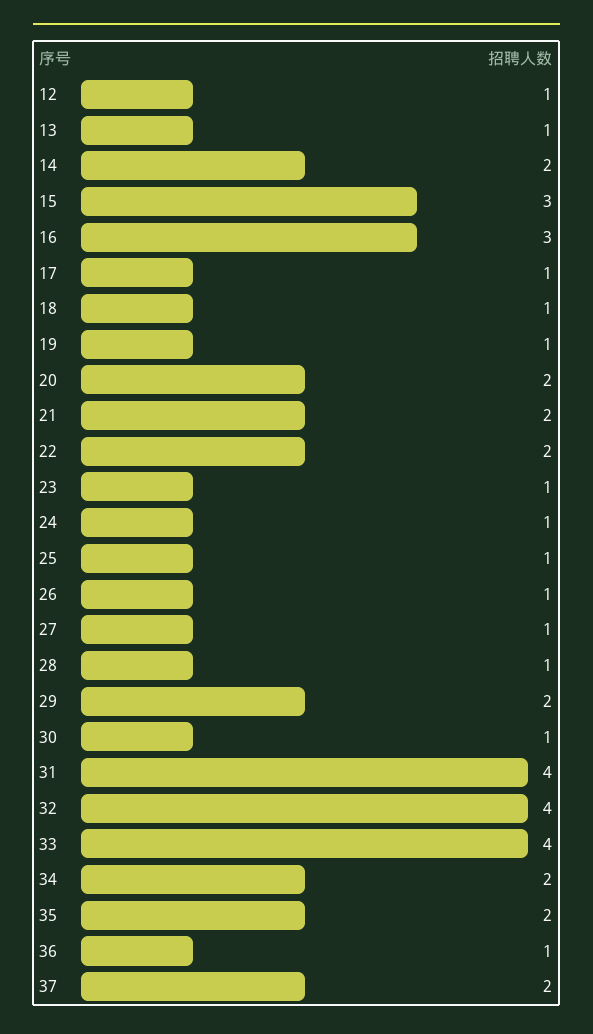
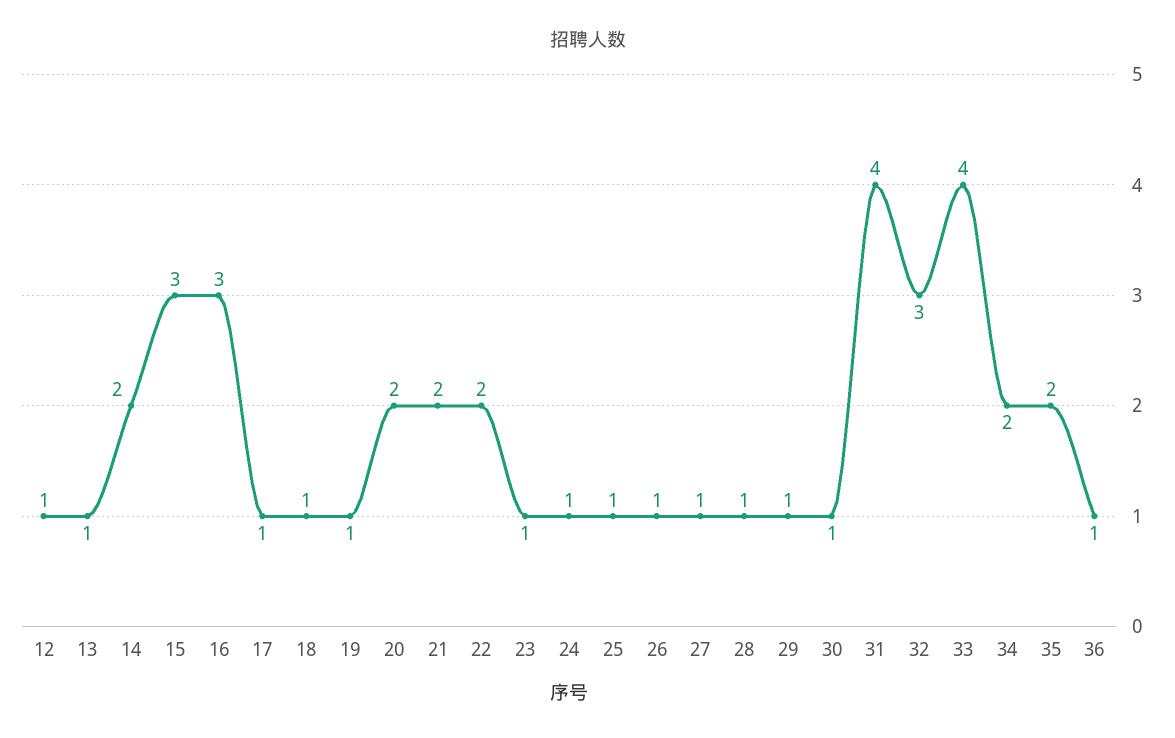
29: 2 -> 1
32: 4 -> 3
37: 2 -> none

